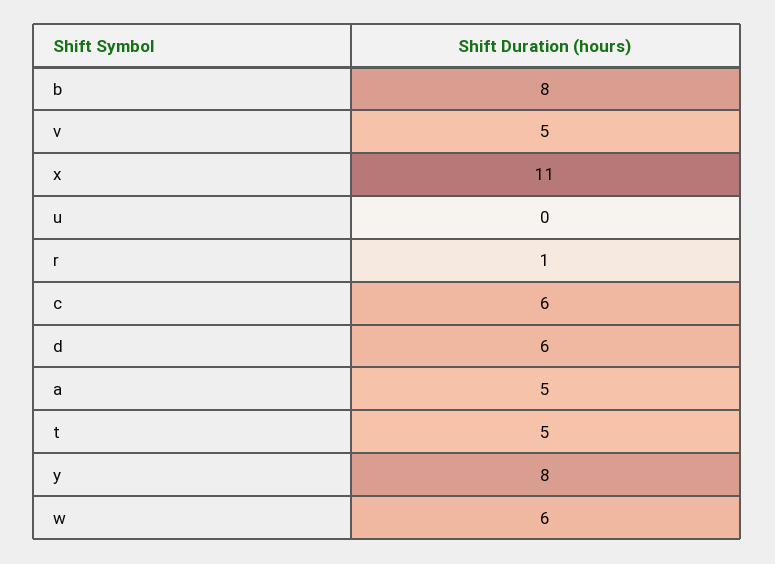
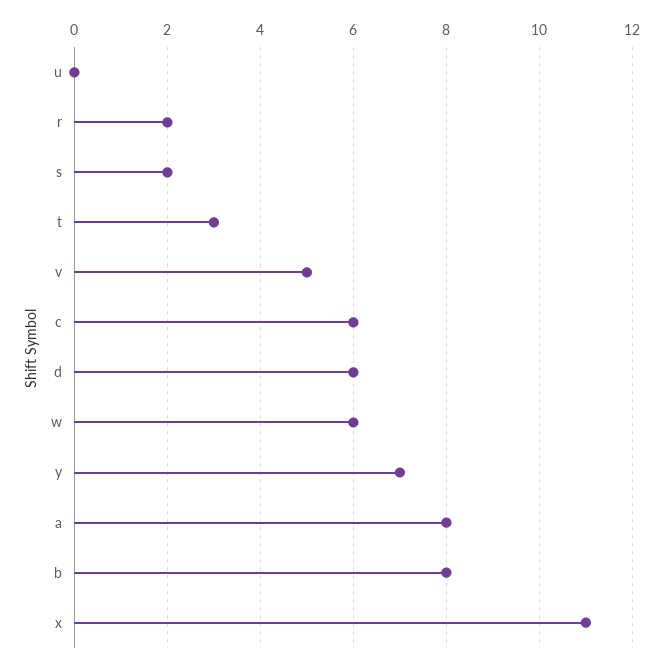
r: 1 -> 2
a: 5 -> 8
t: 5 -> 3
y: 8 -> 7
s: none -> 2

